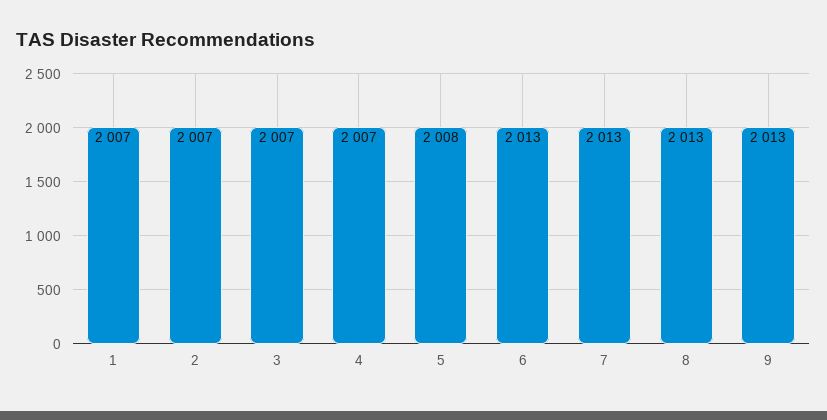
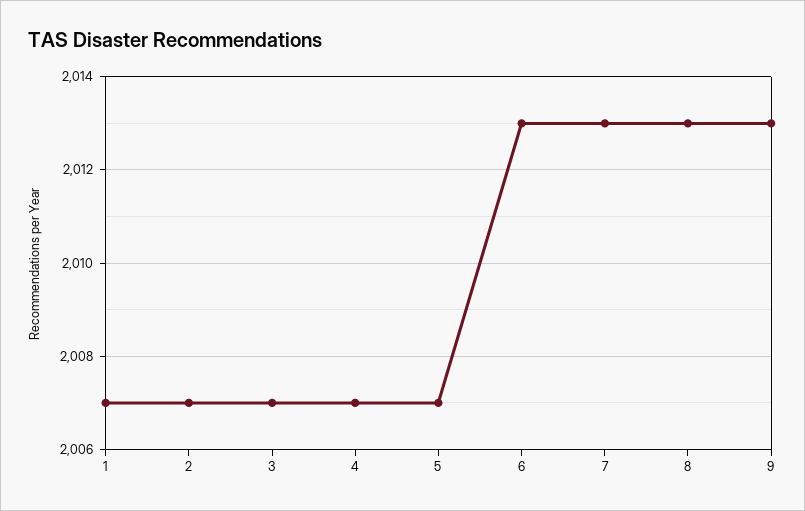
5: 2008 -> 2007

